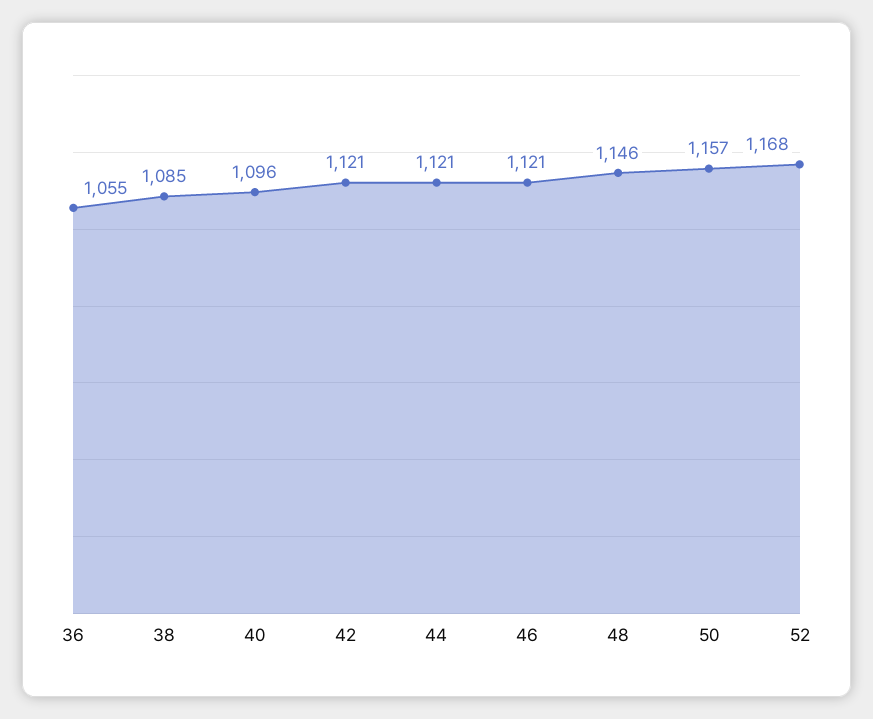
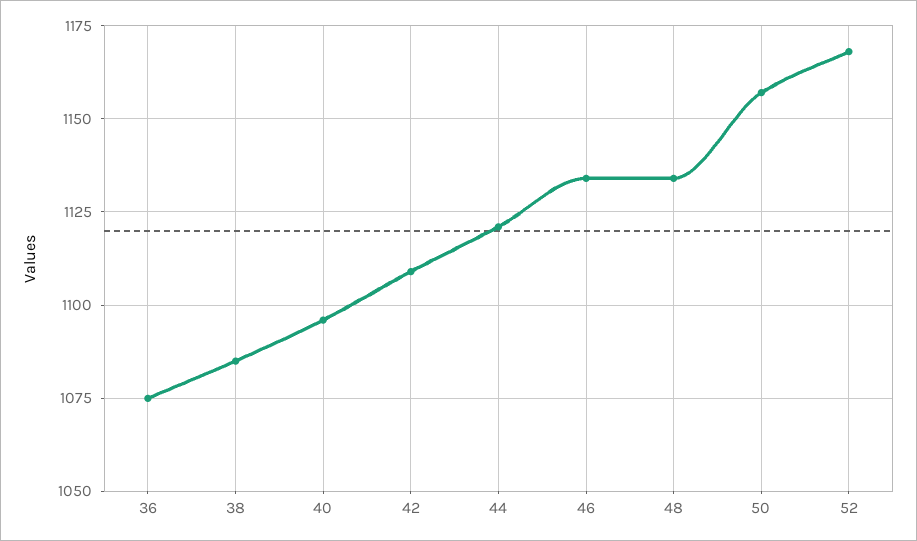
36: 1055 -> 1075
42: 1121 -> 1110
46: 1121 -> 1135
48: 1146 -> 1135

